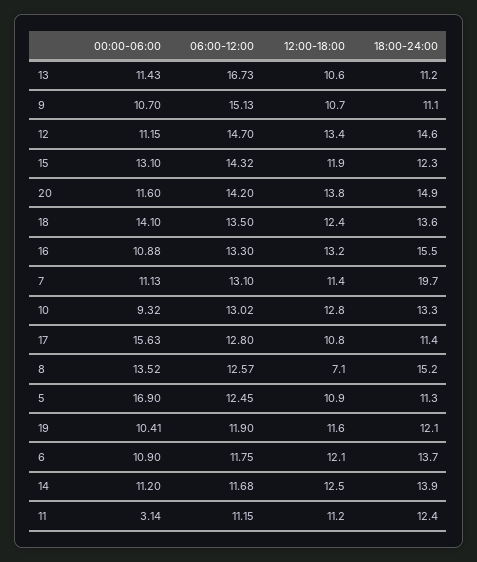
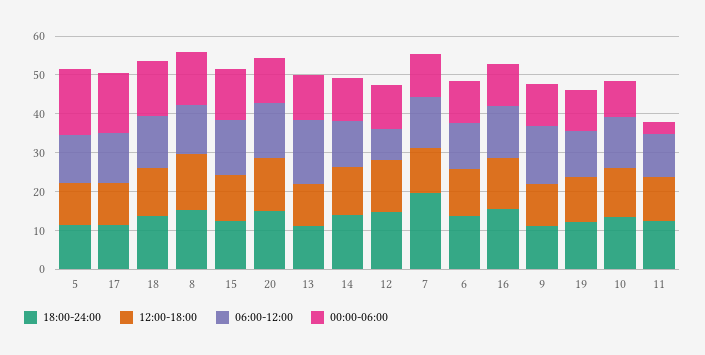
06:00-12:00, 12: 14.7 -> 7.5
12:00-18:00, 8: 7.1 -> 15

